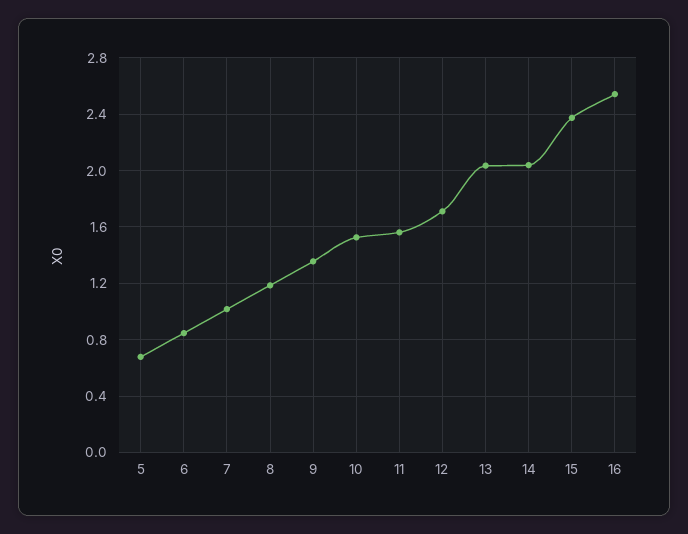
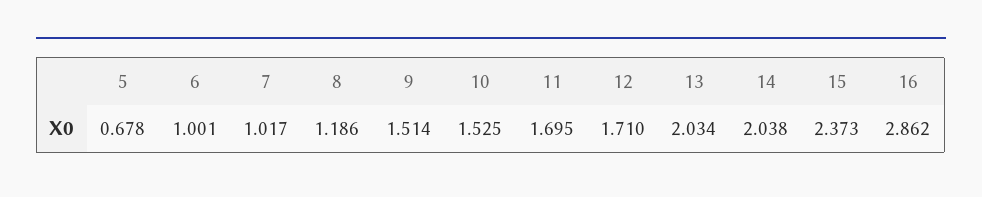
6: 0.85 -> 1.001
9: 1.35 -> 1.514
11: 1.55 -> 1.695
16: 2.55 -> 2.862

